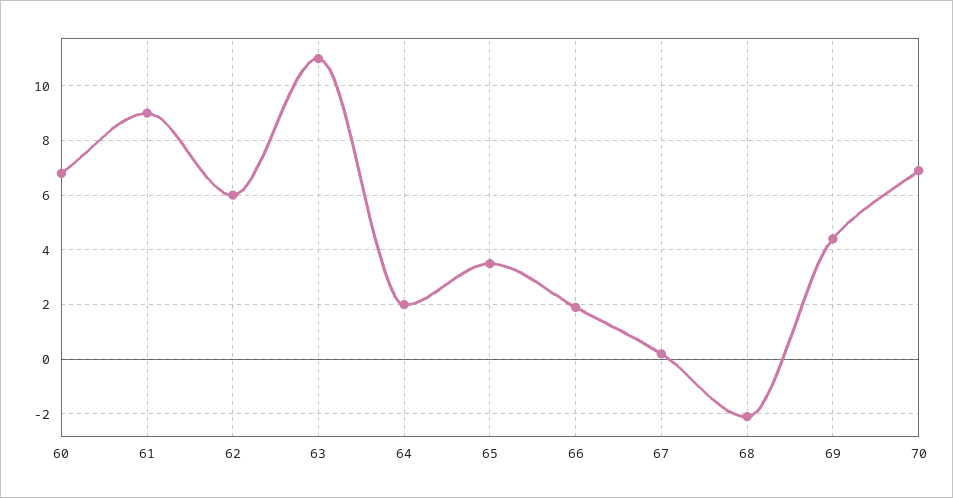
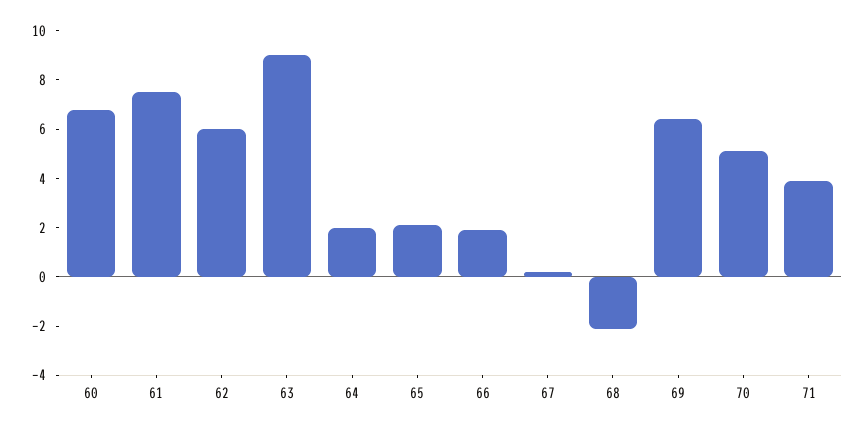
61: 9 -> 7.5
63: 11 -> 9
65: 3.5 -> 2
69: 4.5 -> 6.5
70: 7 -> 5
71: none -> 4

